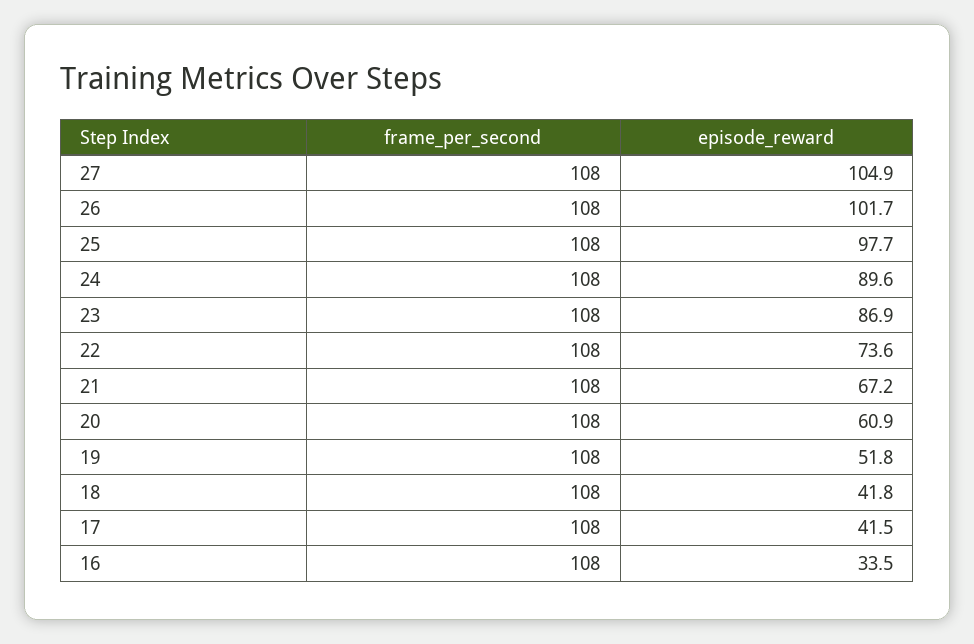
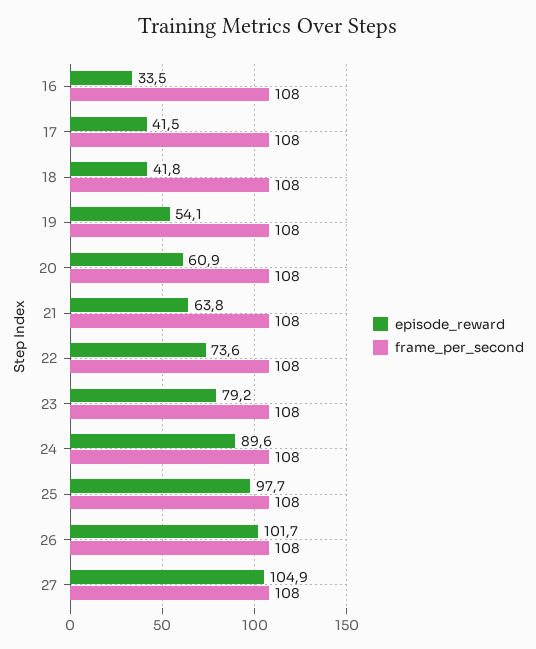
episode_reward, 23: 86.9 -> 79.2
episode_reward, 21: 67.2 -> 63.8
episode_reward, 19: 51.8 -> 54.1

